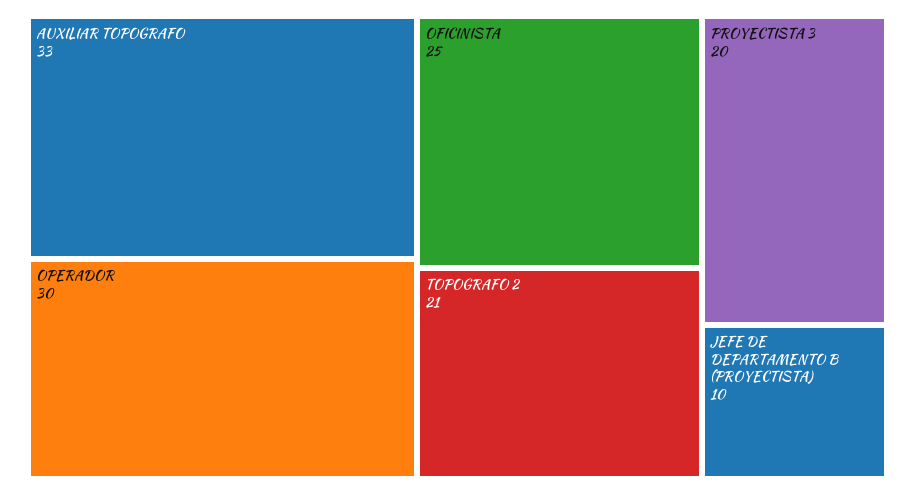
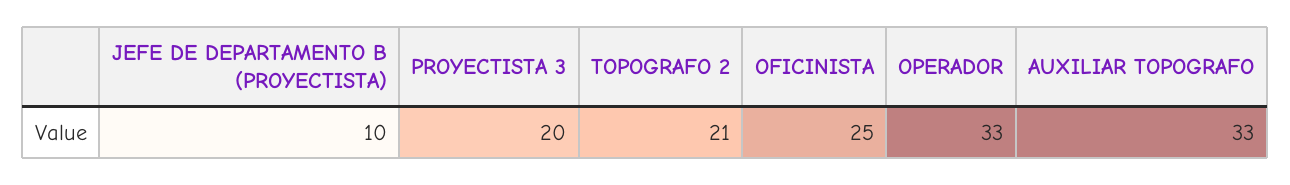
OPERADOR: 30 -> 33

